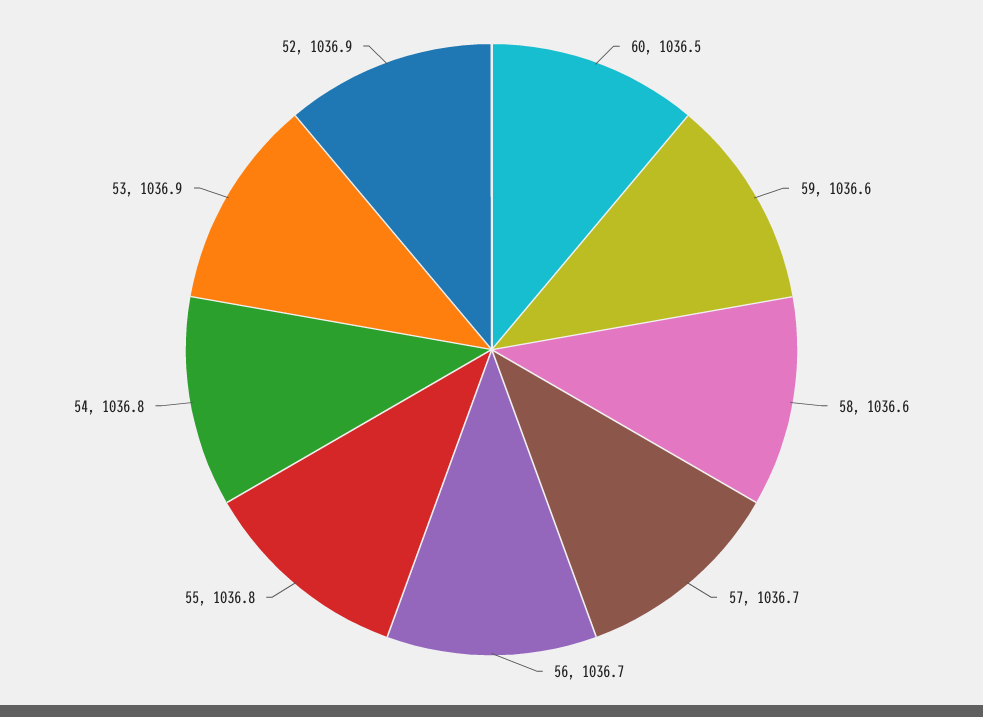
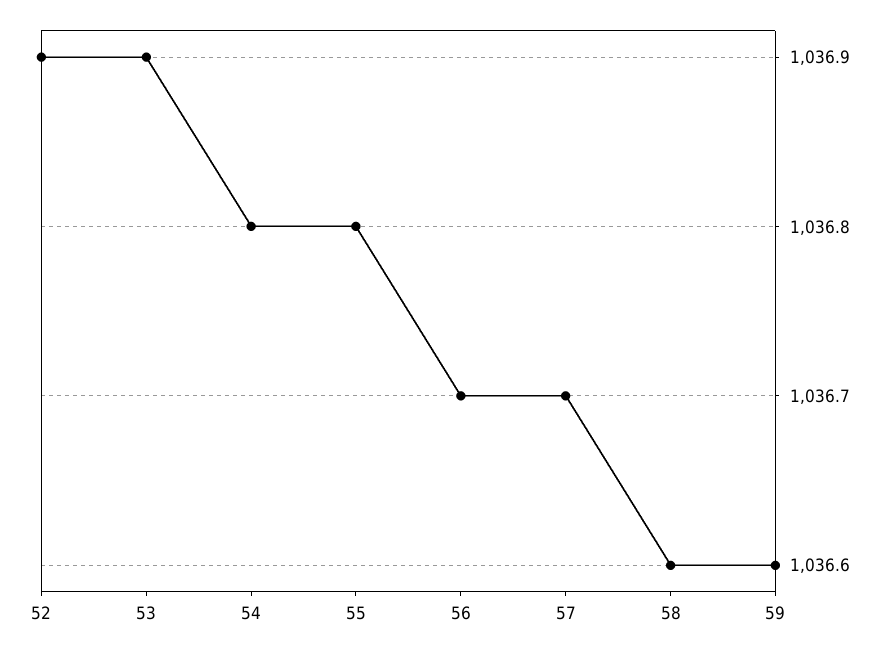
60: 1036.5 -> none

